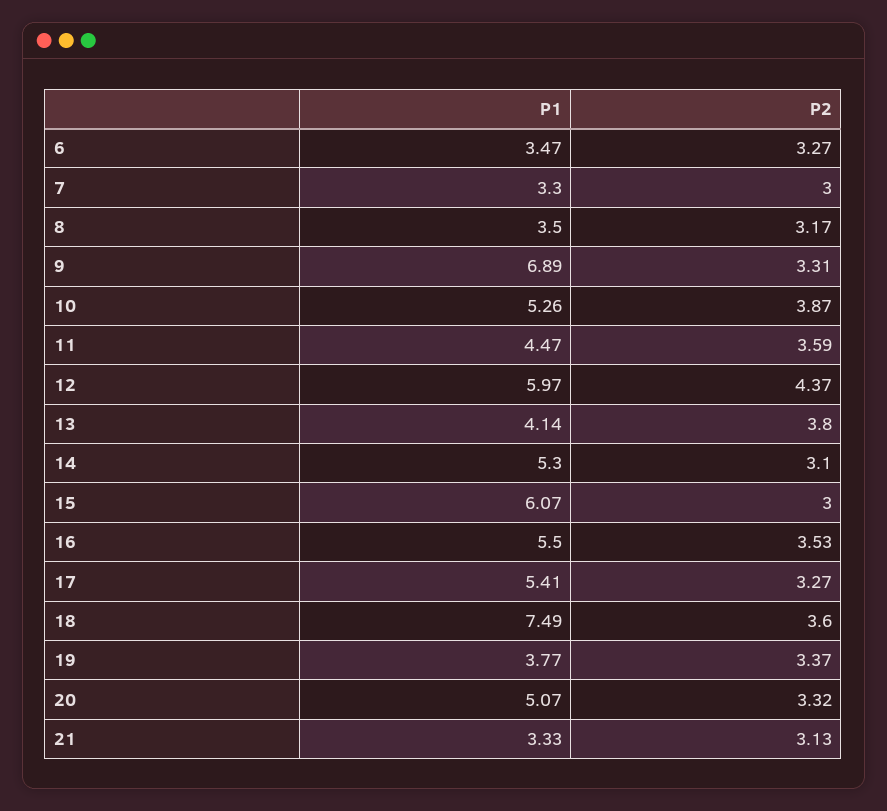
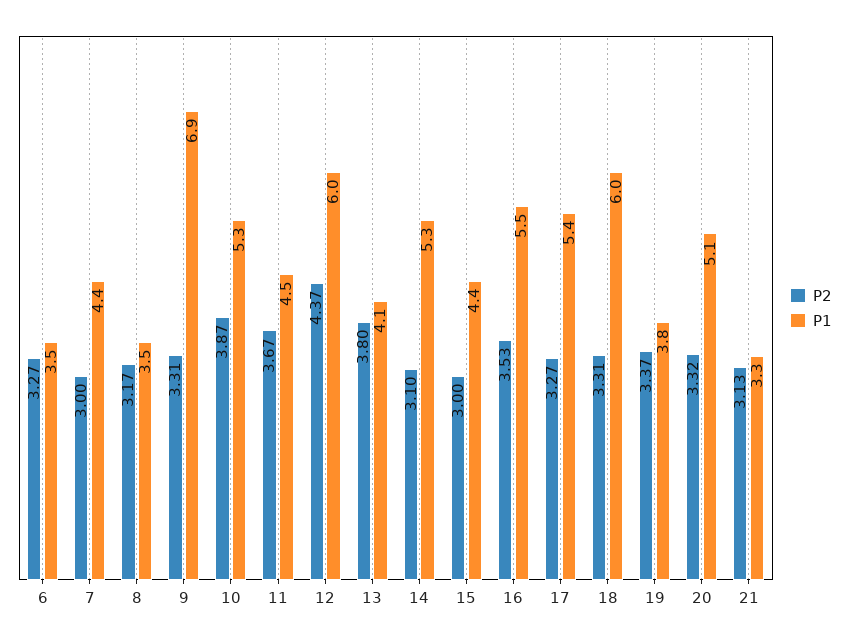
P1, 7: 3.3 -> 4.4
P2, 11: 3.59 -> 3.67
P1, 15: 6.07 -> 4.4
P1, 18: 7.49 -> 6
P2, 18: 3.6 -> 3.31

